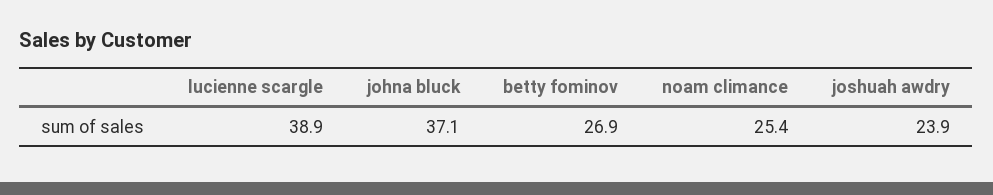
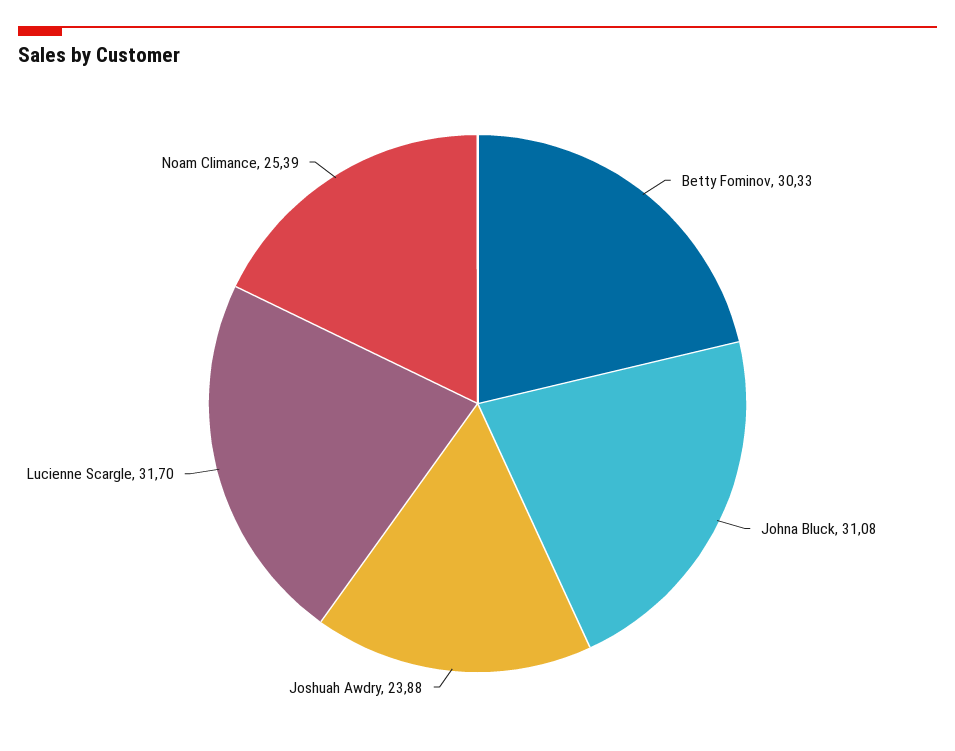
lucienne scargle: 38.9 -> 31.7
johna bluck: 37.1 -> 31.08
betty fominov: 26.9 -> 30.33

